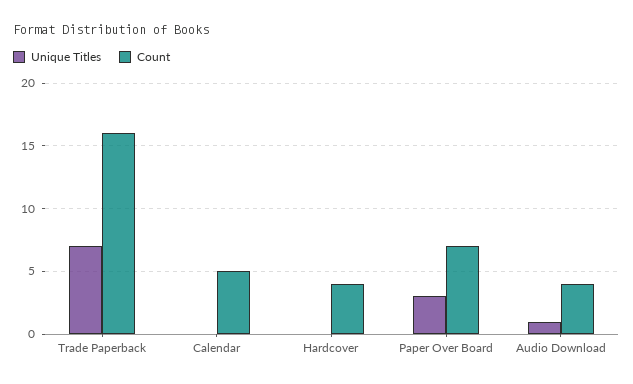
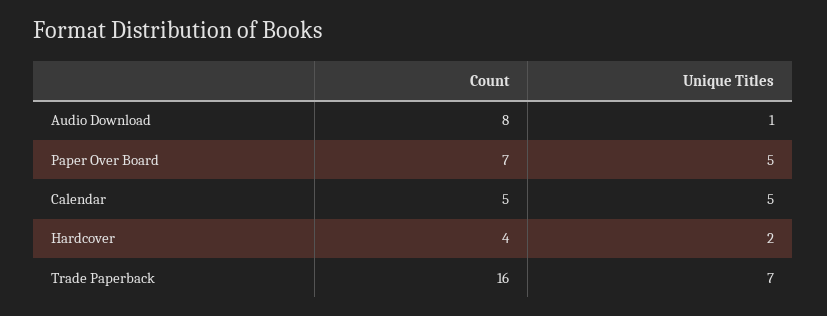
Unique Titles, Calendar: 0 -> 5
Unique Titles, Hardcover: 0 -> 2
Unique Titles, Paper Over Board: 3 -> 5
Count, Audio Download: 4 -> 8

